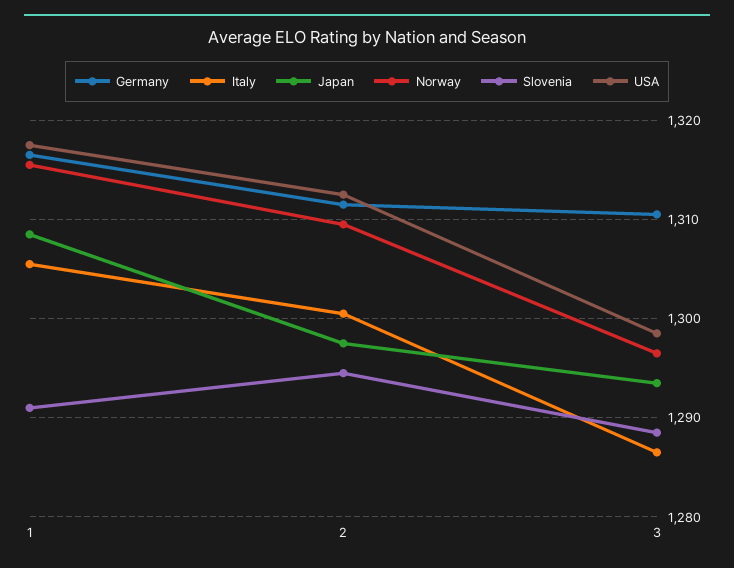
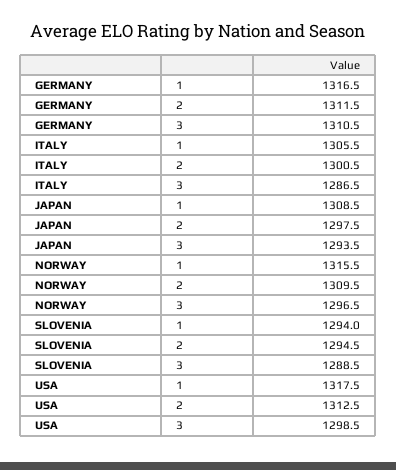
Slovenia, 1: 1291 -> 1294

